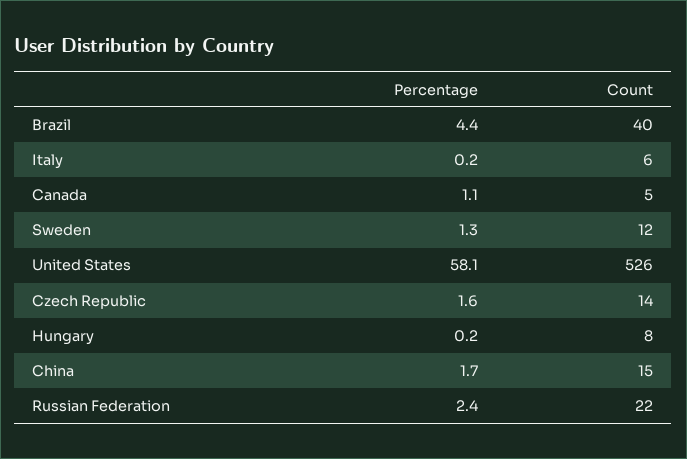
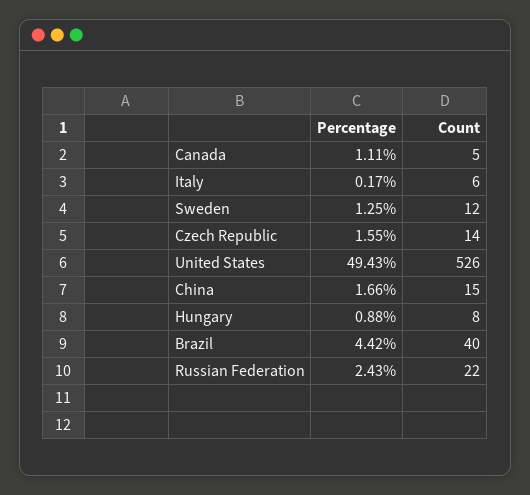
Percentage, United States: 58.1 -> 49.43
Percentage, Hungary: 0.2 -> 0.88

